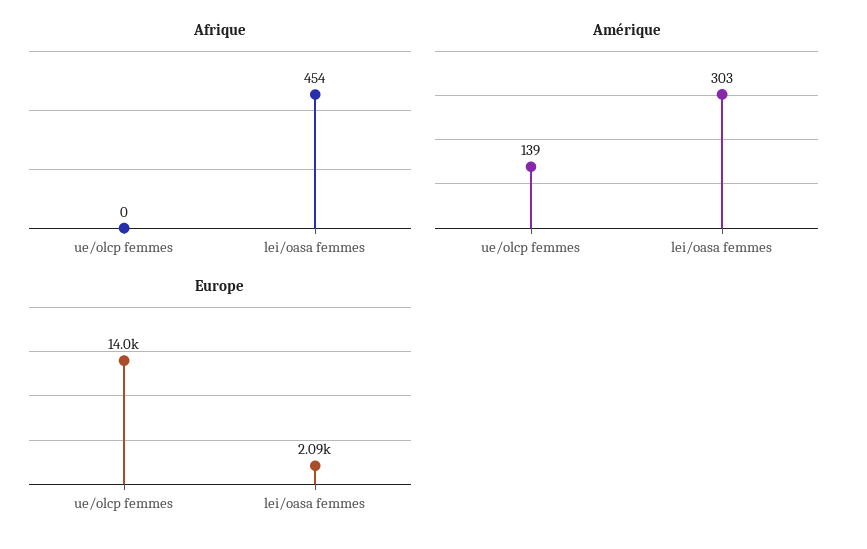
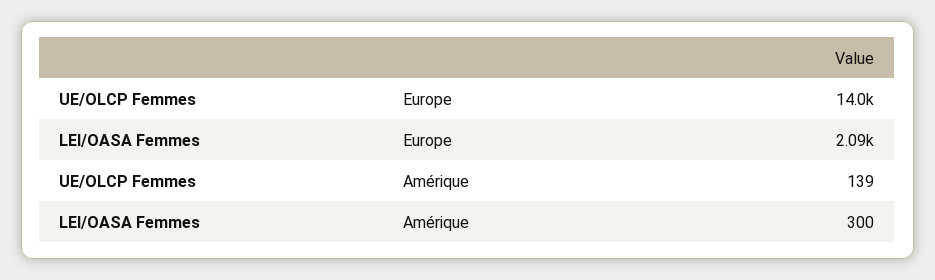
Afrique, ue/olcp femmes: 0 -> none
Afrique, lei/oasa femmes: 454 -> none
Amérique, lei/oasa femmes: 303 -> 300

